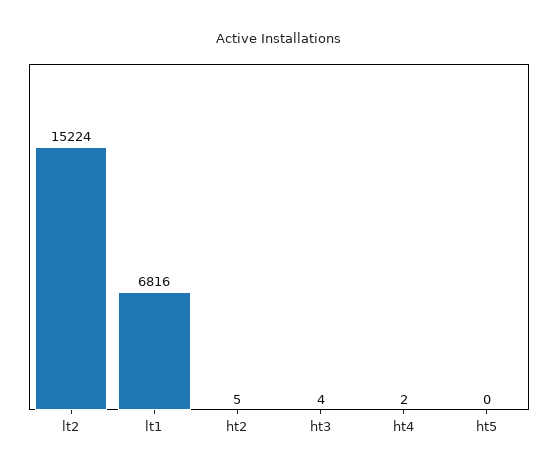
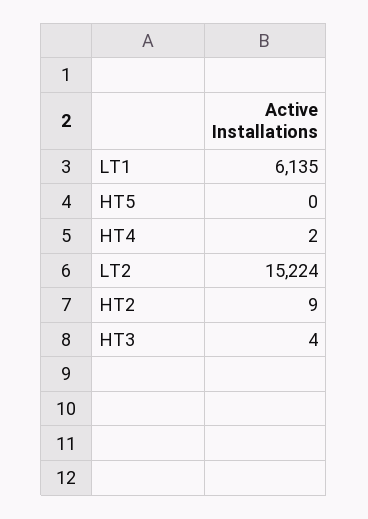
lt1: 6816 -> 6135
ht2: 5 -> 9

